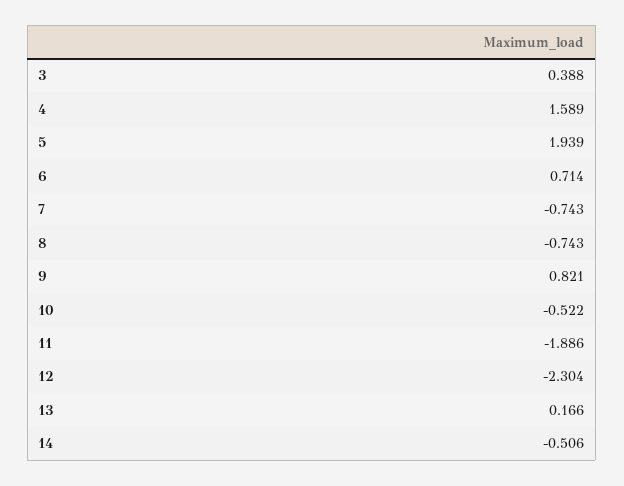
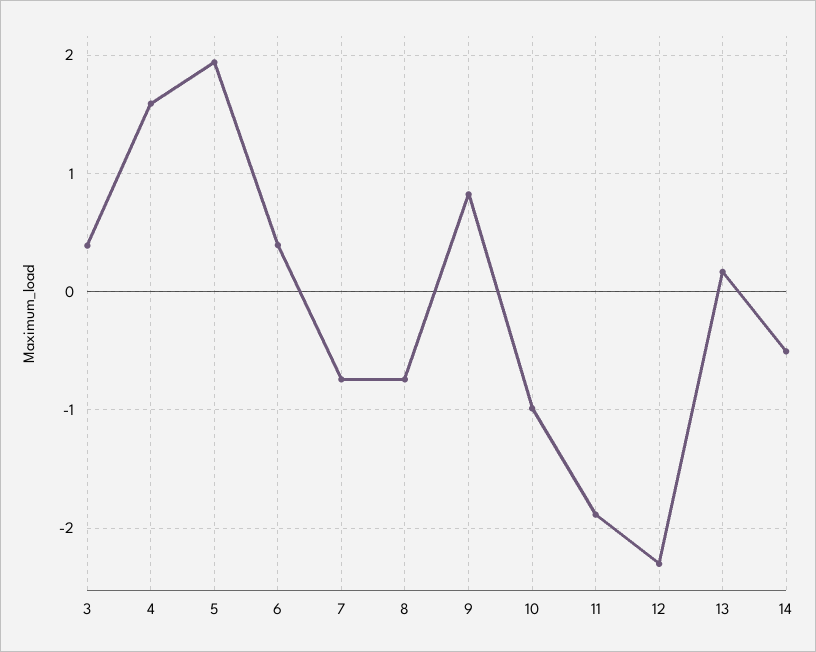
6: 0.714 -> 0.4
10: -0.522 -> -1

